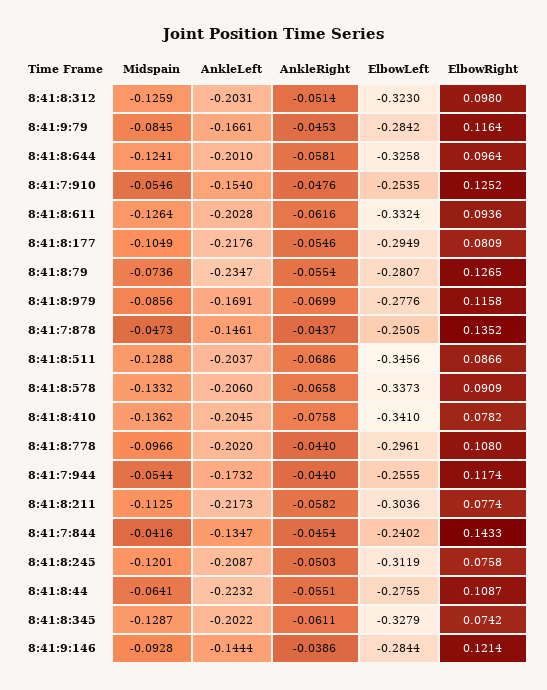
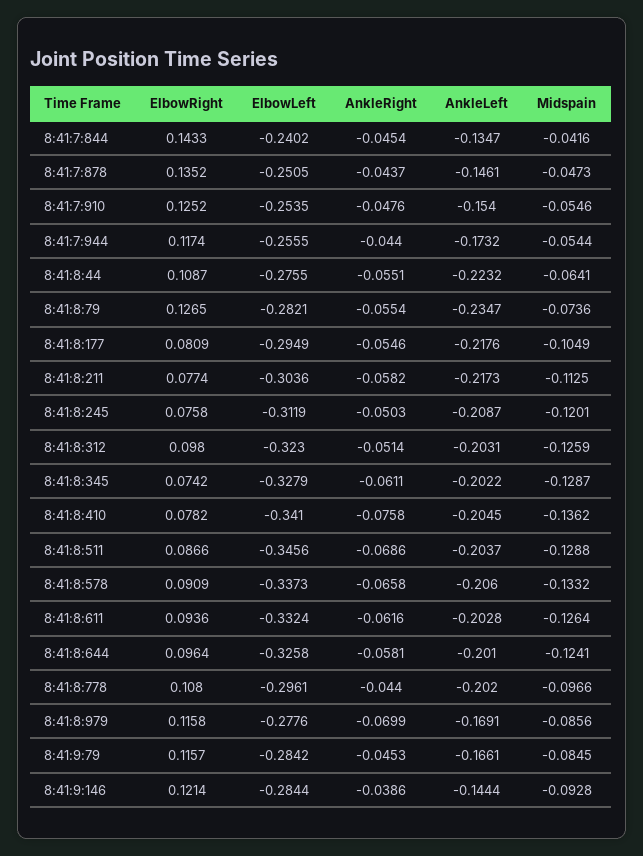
ElbowRight, 8:41:9:79: 0.1164 -> 0.1157
ElbowLeft, 8:41:8:79: -0.2807 -> -0.2821

